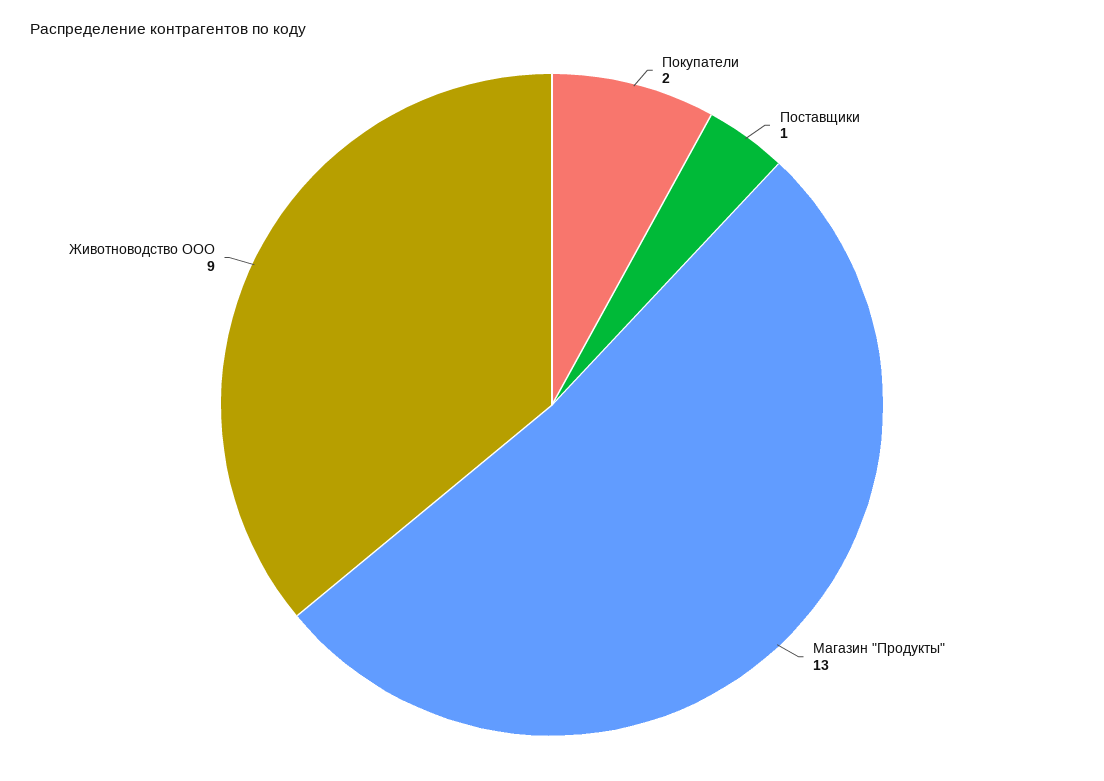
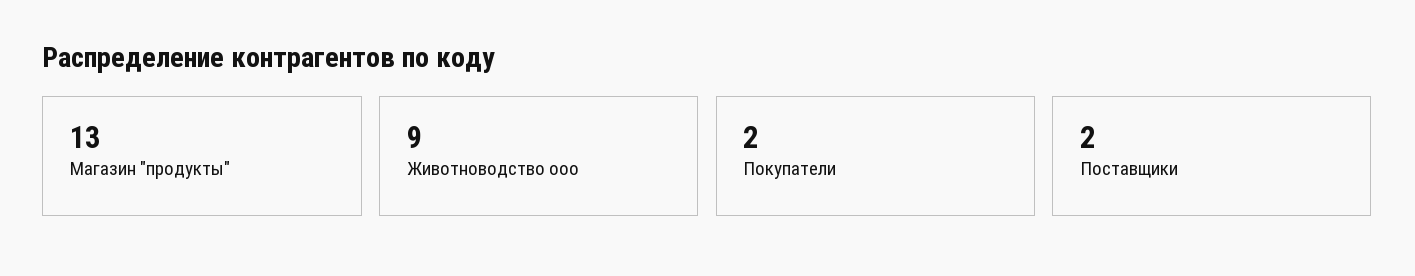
Поставщики: 1 -> 2

